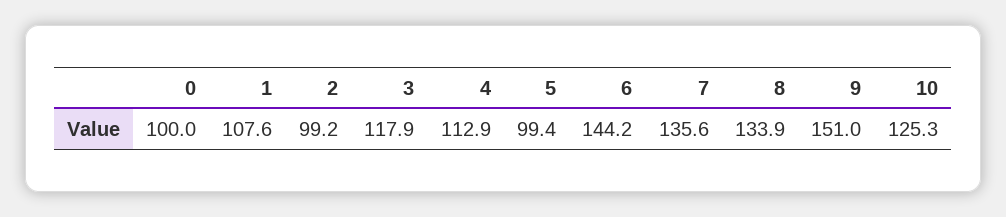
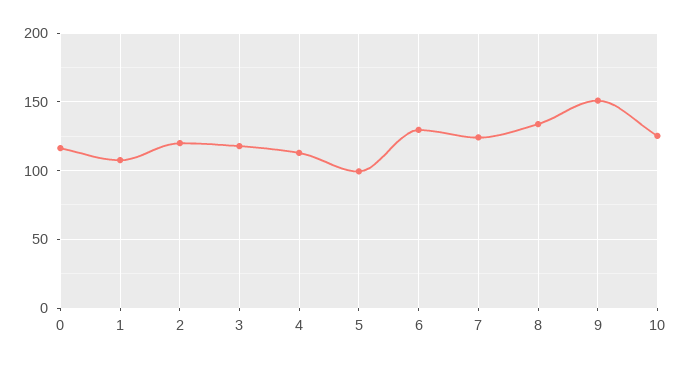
0: 100 -> 115
2: 99.2 -> 120
6: 144.2 -> 130
7: 135.6 -> 125

